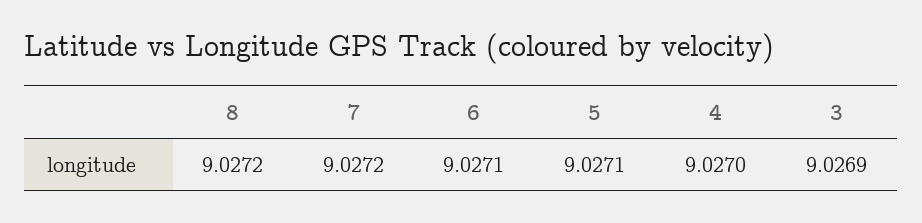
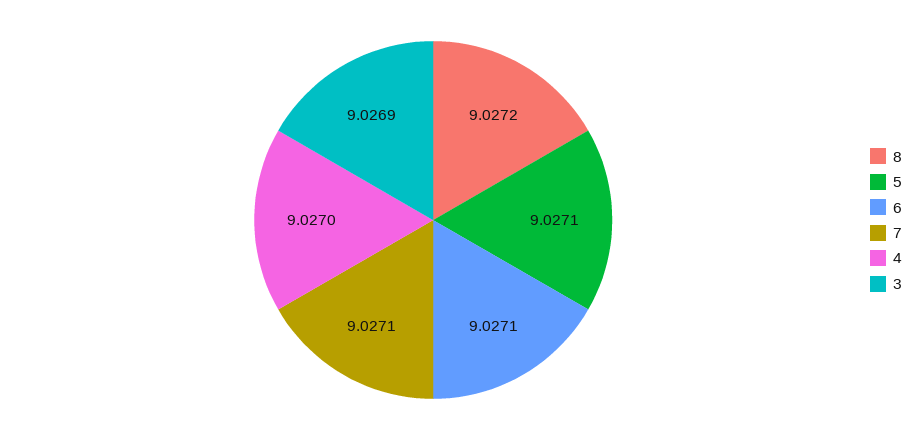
7: 9.0272 -> 9.0271

